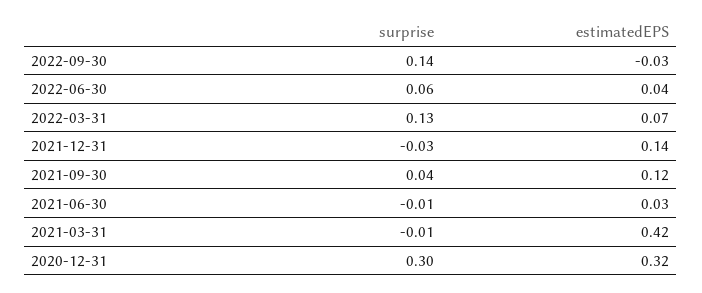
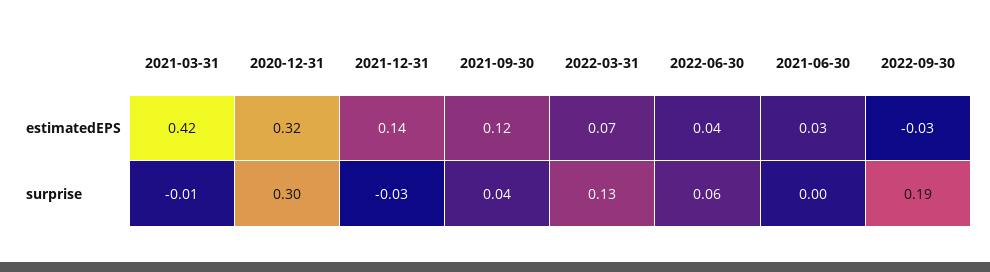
surprise, 2022-09-30: 0.14 -> 0.19
surprise, 2021-06-30: -0.01 -> 0

